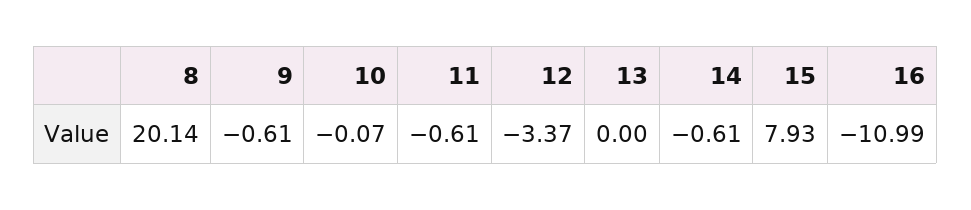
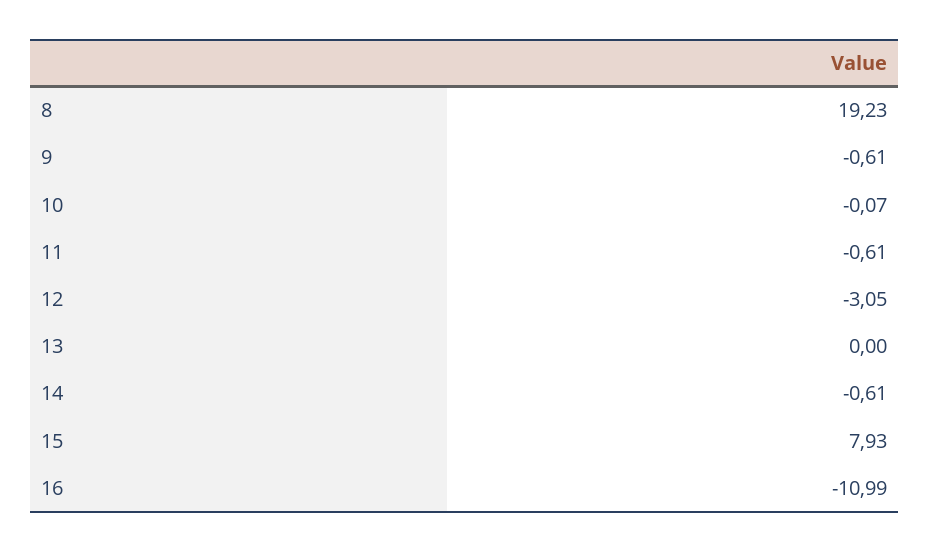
8: 20.14 -> 19.23
12: -3.37 -> -3.05

